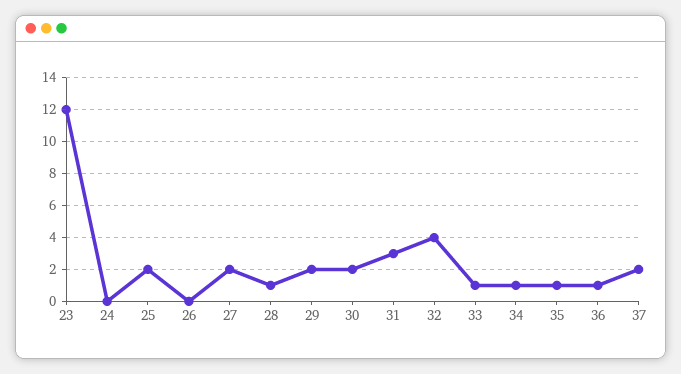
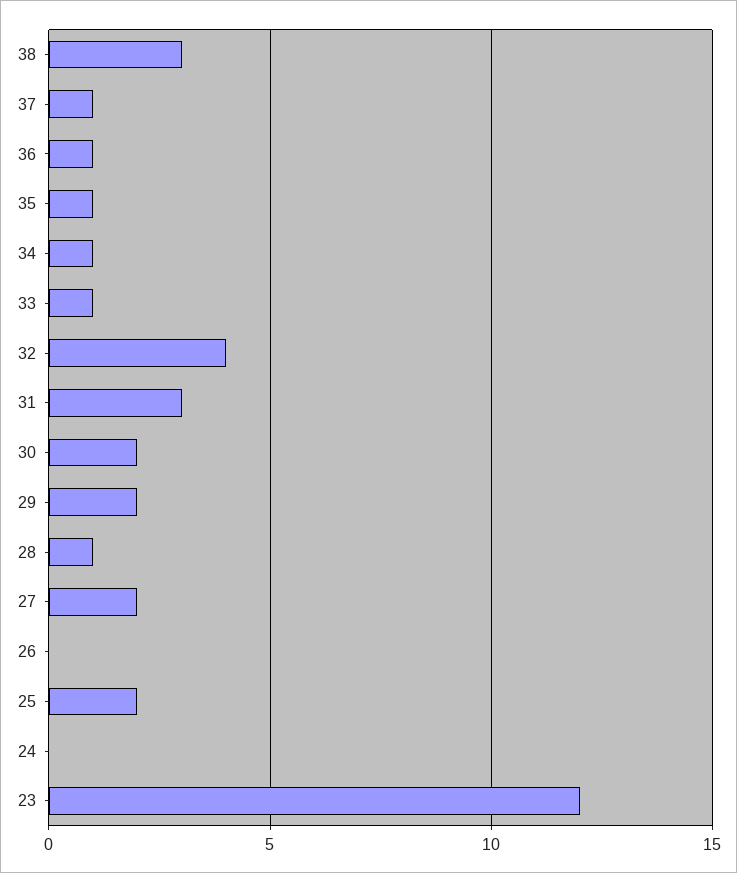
37: 2 -> 1
38: none -> 3

